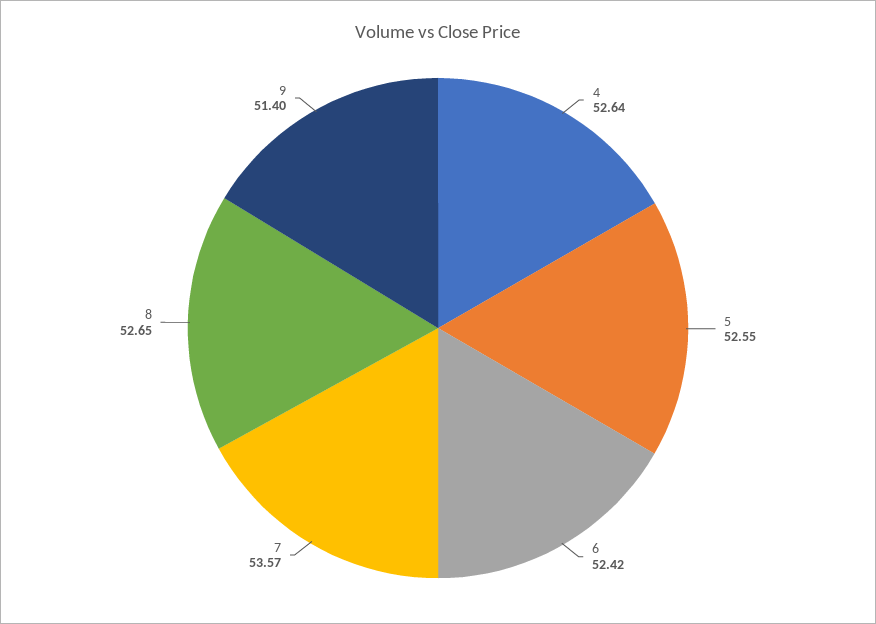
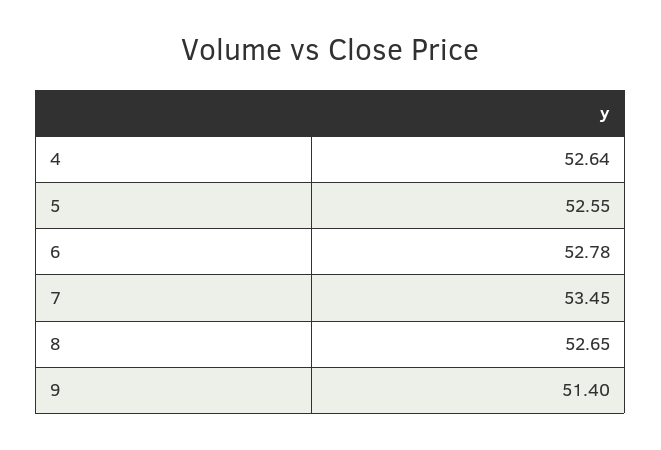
6: 52.42 -> 52.78
7: 53.57 -> 53.45

